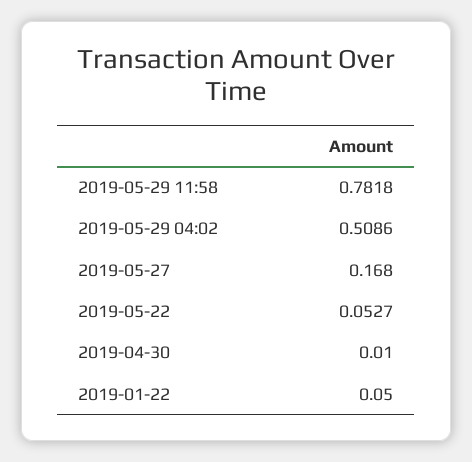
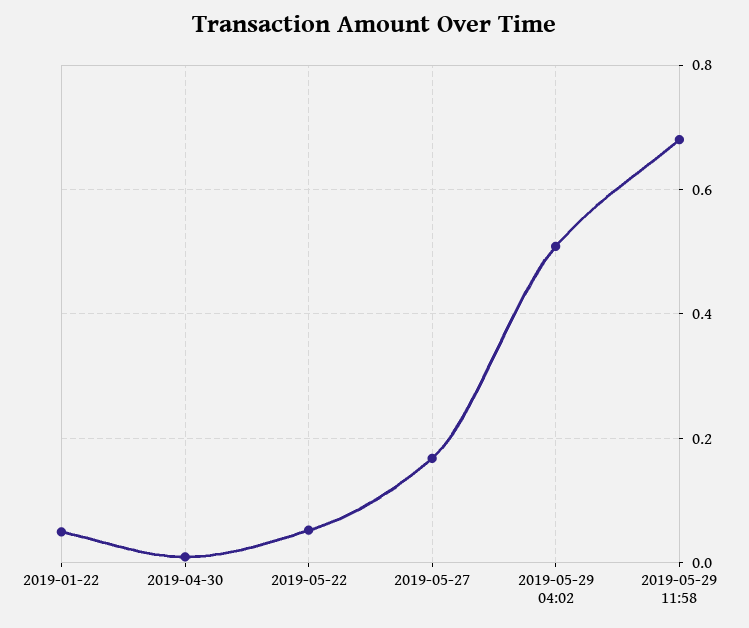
2019-05-29 11:58: 0.7818 -> 0.68

